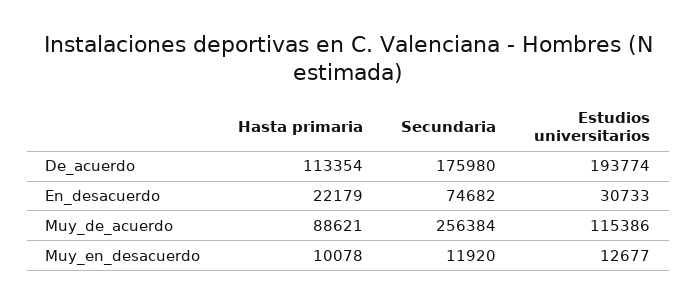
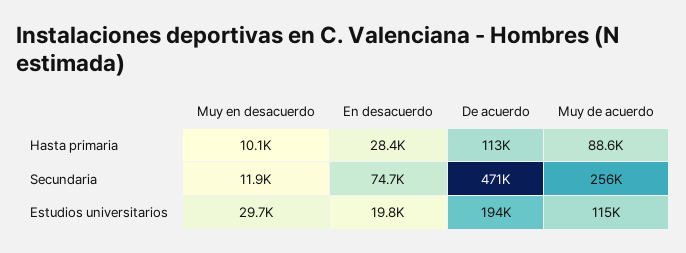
Secundaria, De_acuerdo: 175980 -> 471000
Hasta primaria, En_desacuerdo: 22179 -> 28400
Estudios universitarios, En_desacuerdo: 30733 -> 19800
Estudios universitarios, Muy_en_desacuerdo: 12677 -> 29700

